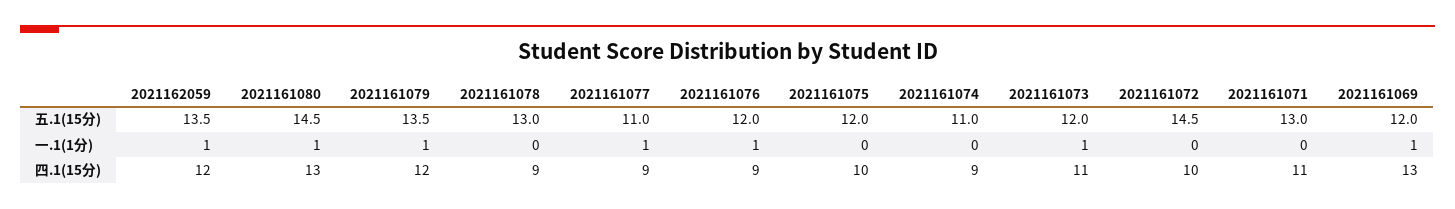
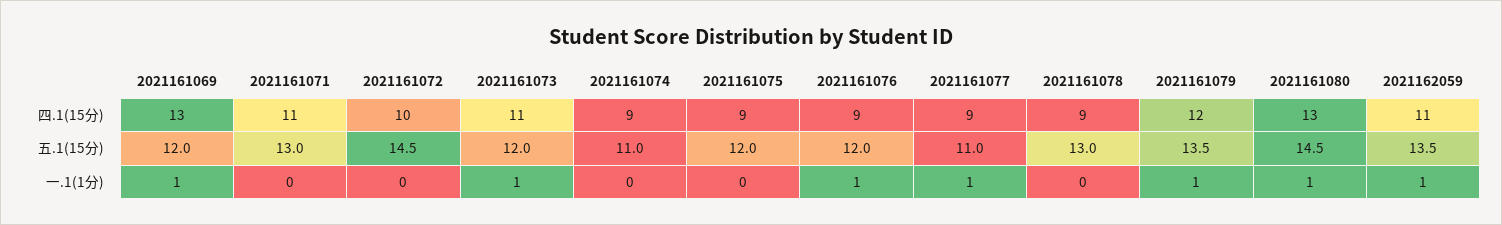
2021162059, 四.1(15分): 12 -> 11
2021161075, 四.1(15分): 10 -> 9

